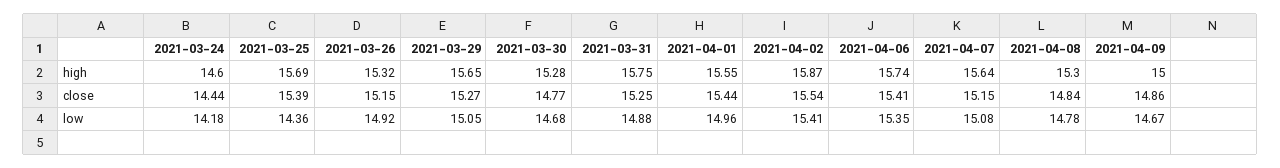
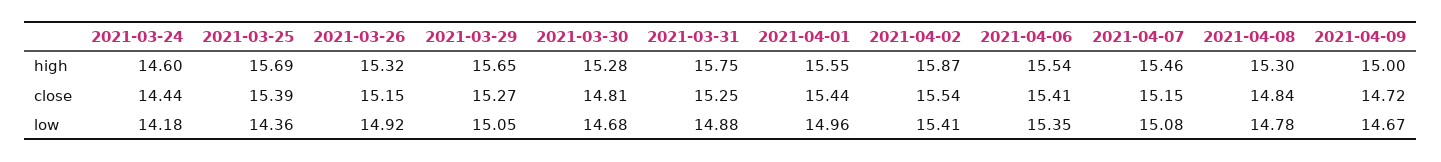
2021-04-06, high: 15.74 -> 15.54
2021-04-07, high: 15.64 -> 15.46
2021-03-30, close: 14.77 -> 14.81
2021-04-09, close: 14.86 -> 14.72

